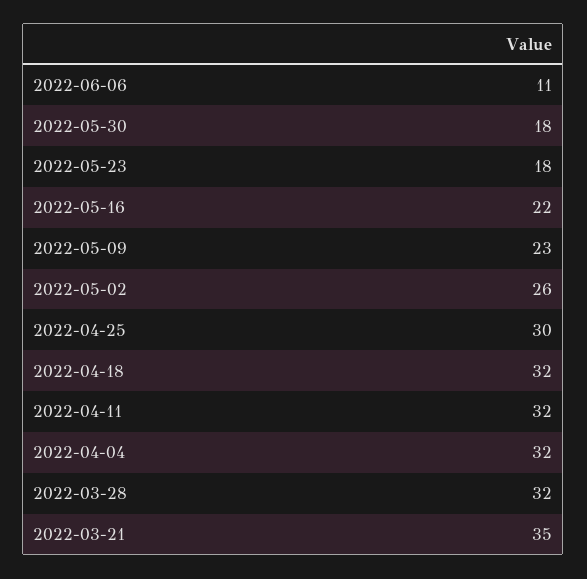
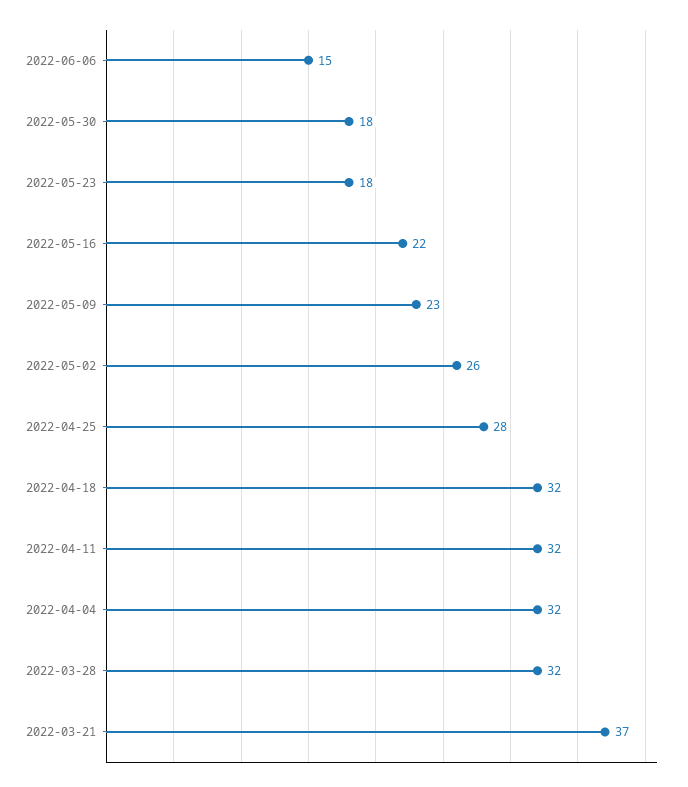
2022-06-06: 11 -> 15
2022-04-25: 30 -> 28
2022-03-21: 35 -> 37

